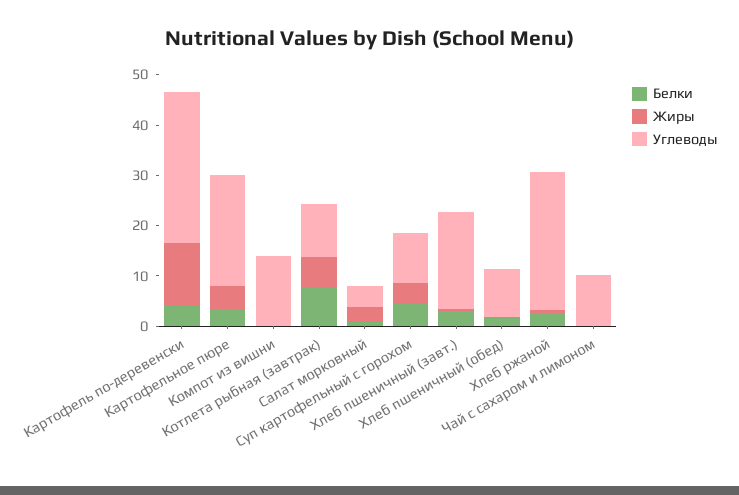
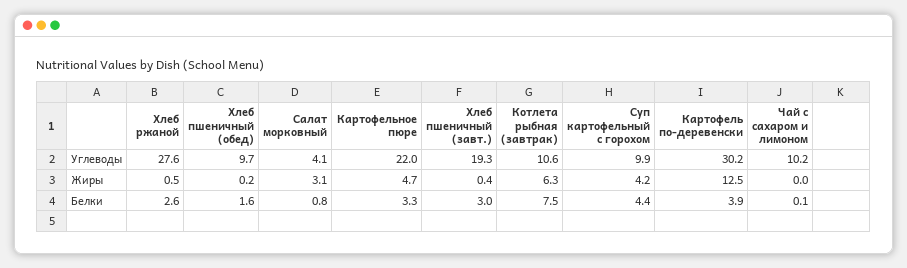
Белки, Компот из вишни: 0 -> none
Жиры, Компот из вишни: 0 -> none
Углеводы, Компот из вишни: 14 -> none

